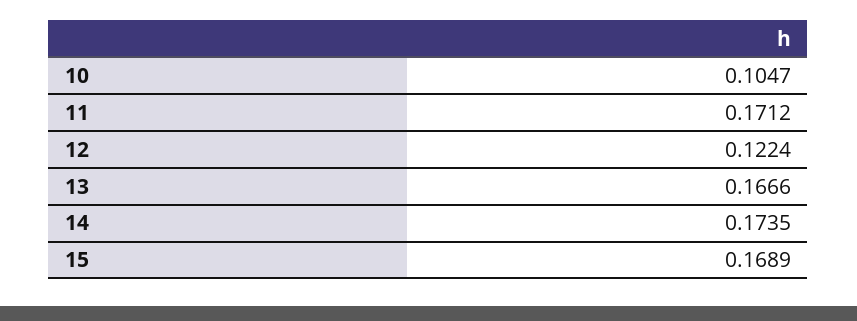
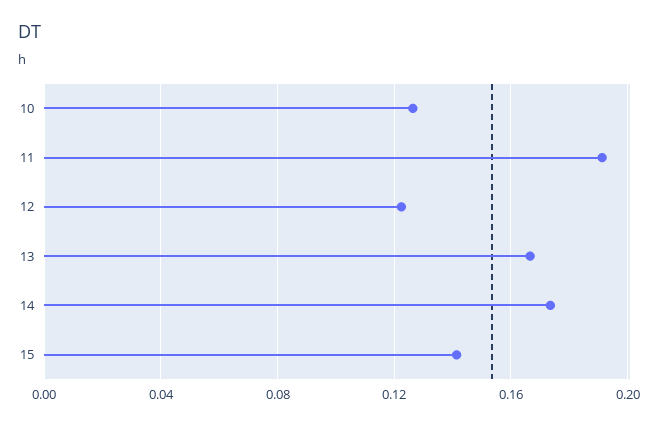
10: 0.1047 -> 0.125
11: 0.1712 -> 0.19
15: 0.1689 -> 0.14

